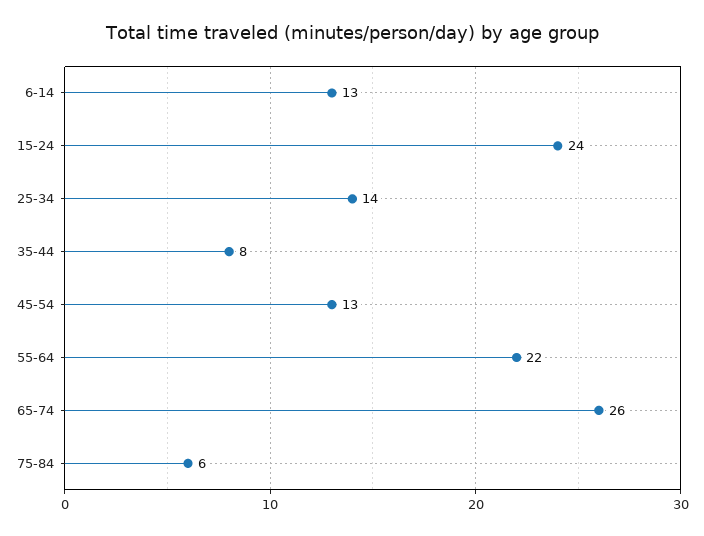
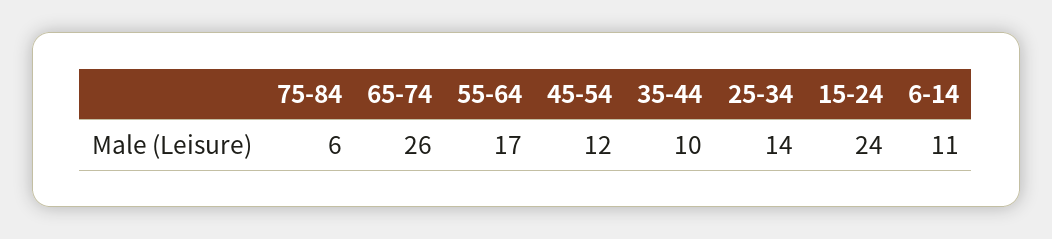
6-14: 13 -> 11
35-44: 8 -> 10
45-54: 13 -> 12
55-64: 22 -> 17

